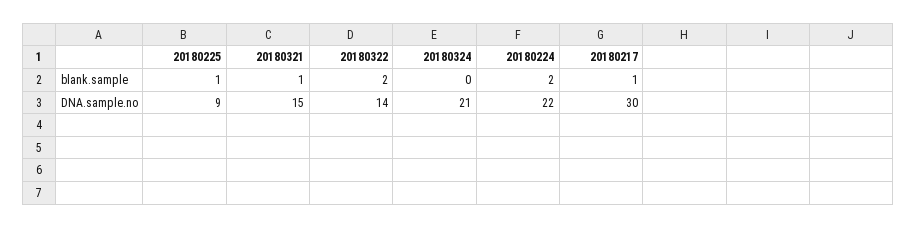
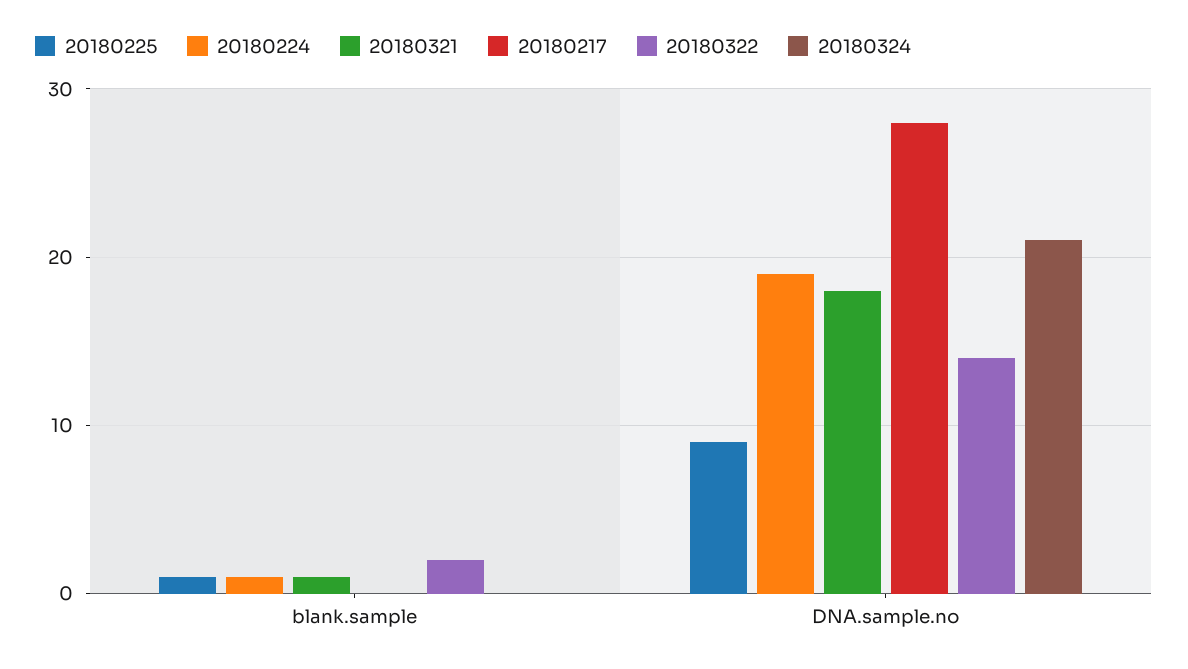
20180224, blank.sample: 2 -> 1
20180217, blank.sample: 1 -> 0
20180321, DNA.sample.no: 15 -> 18
20180224, DNA.sample.no: 22 -> 19
20180217, DNA.sample.no: 30 -> 28

